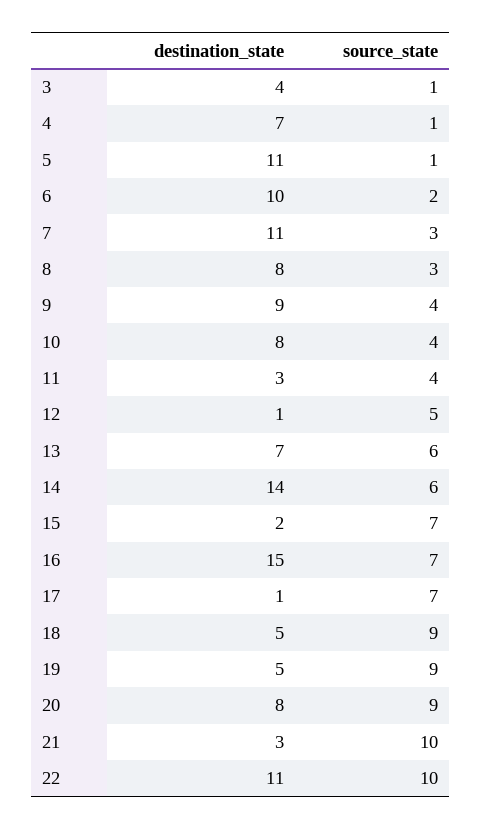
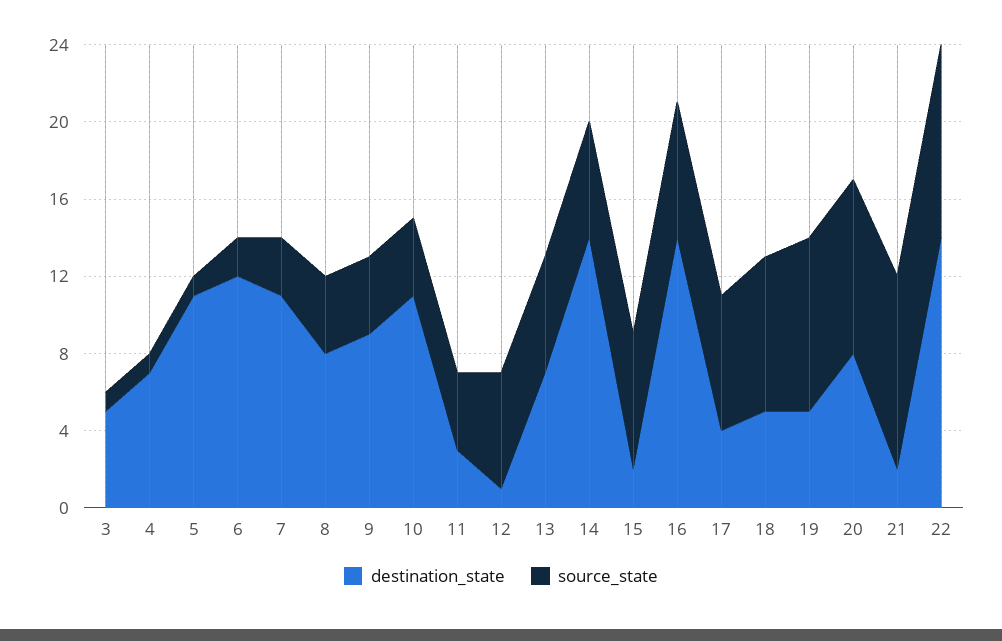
destination_state, 3: 4 -> 5
destination_state, 6: 10 -> 12
source_state, 8: 3 -> 4
destination_state, 10: 8 -> 11
source_state, 12: 5 -> 6
destination_state, 16: 15 -> 14
destination_state, 17: 1 -> 4
source_state, 18: 9 -> 8
destination_state, 21: 3 -> 2
destination_state, 22: 11 -> 14

